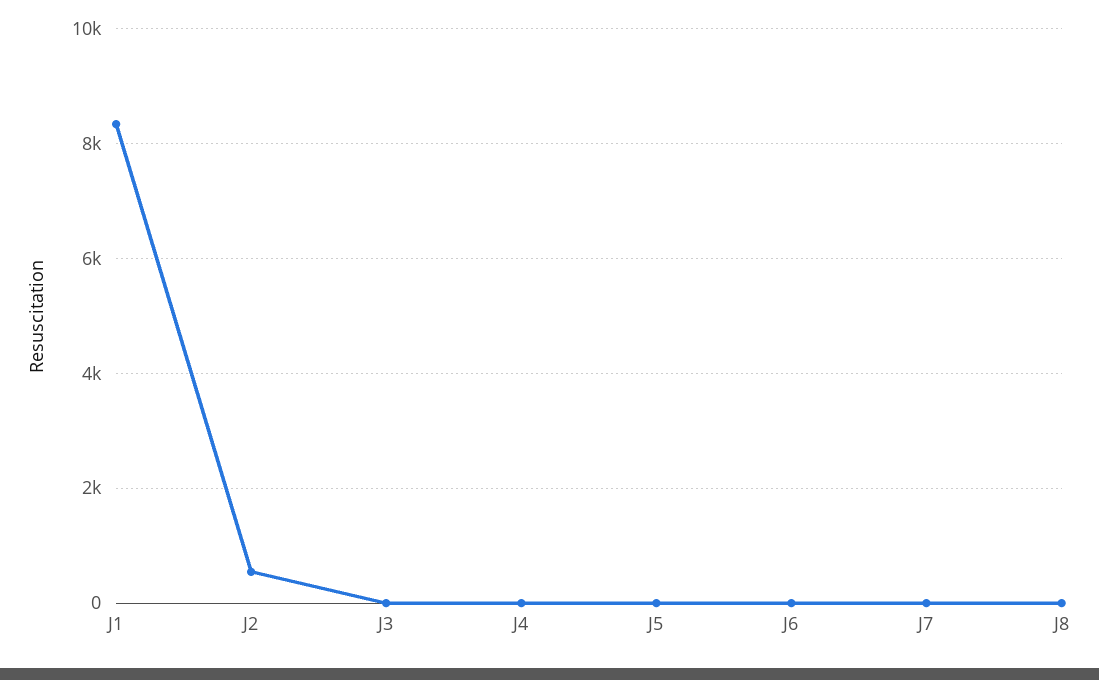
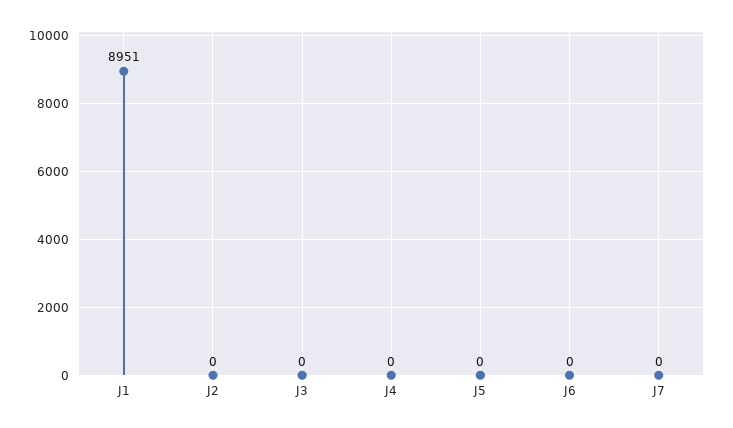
J1: 8400 -> 8951
J2: 600 -> 0
J8: 0 -> none

